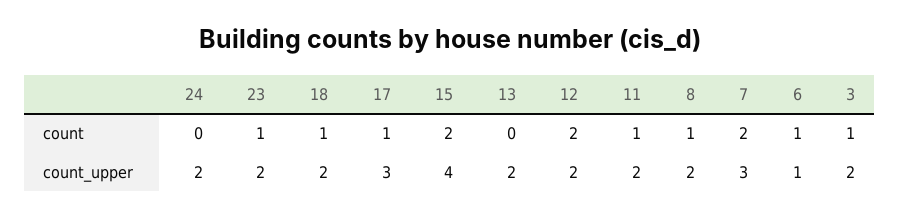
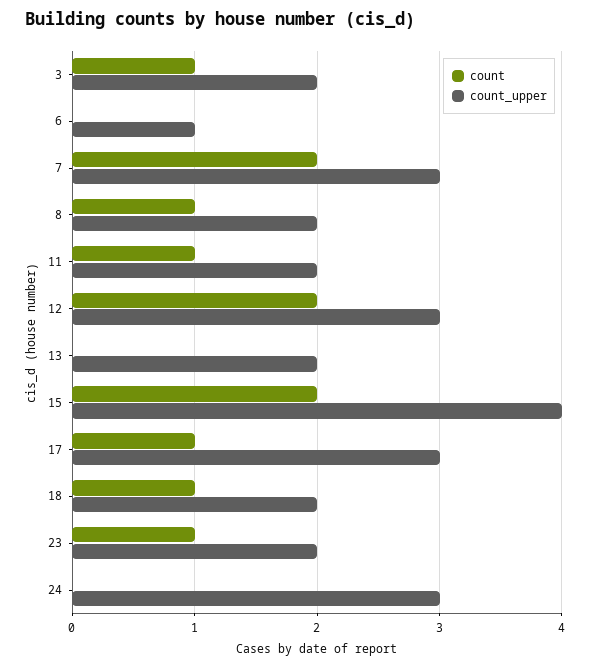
count, 6: 1 -> 0
count_upper, 24: 2 -> 3
count_upper, 12: 2 -> 3

